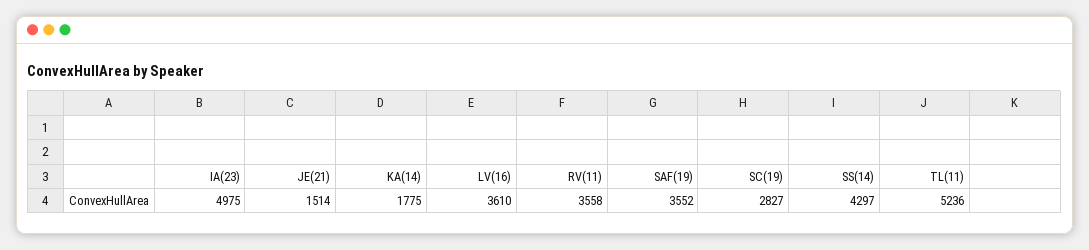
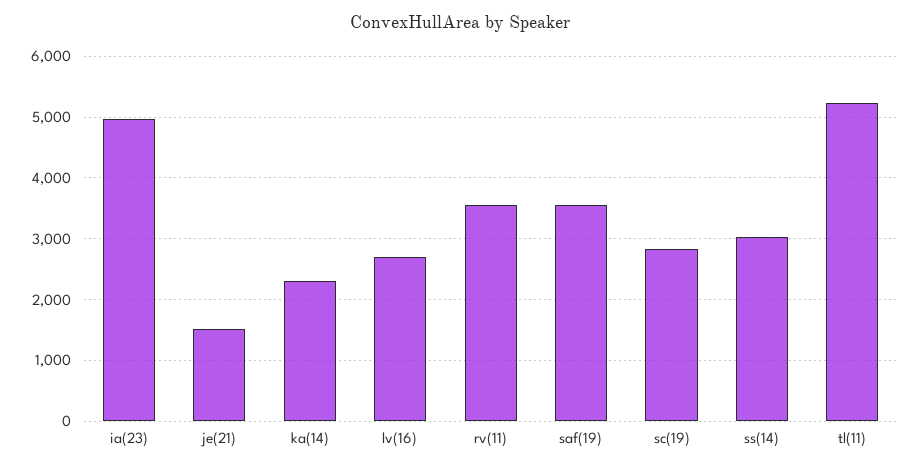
KA(14): 1775 -> 2300
LV(16): 3610 -> 2700
SS(14): 4297 -> 3000

